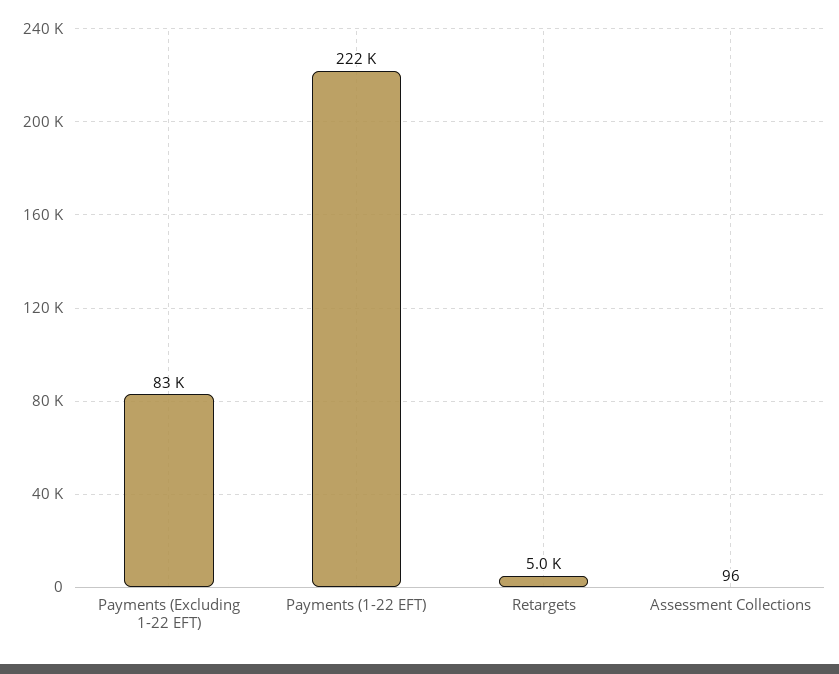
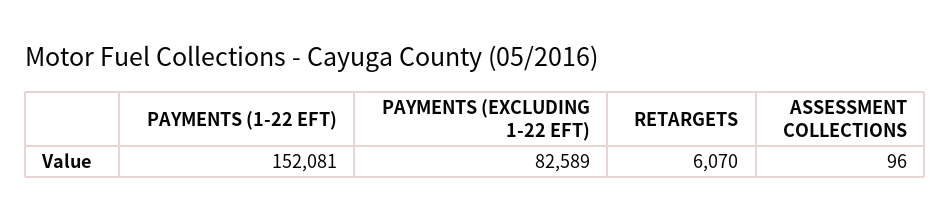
Payments (1-22 EFT): 222000 -> 152081
Retargets: 5000 -> 6070

